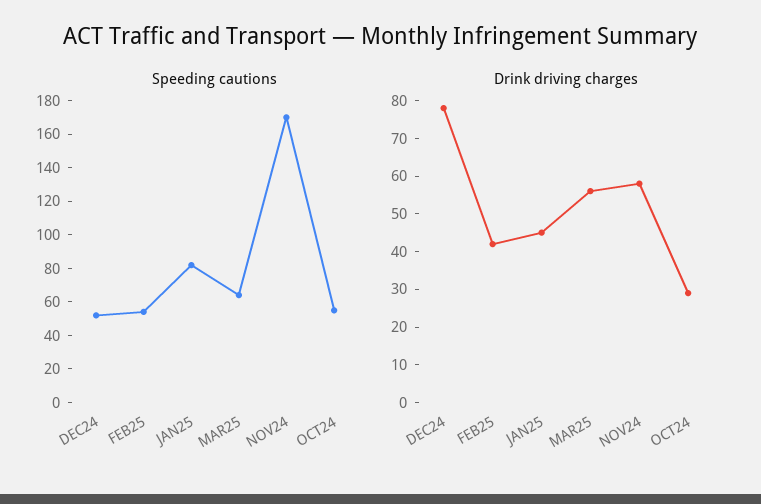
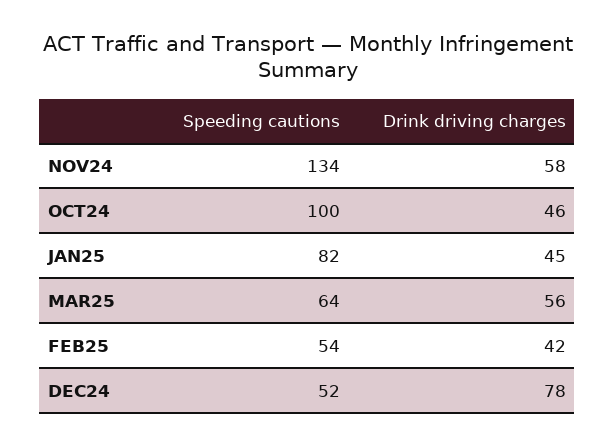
Speeding cautions, NOV24: 170 -> 134
Speeding cautions, OCT24: 55 -> 100
Drink driving charges, OCT24: 30 -> 46

